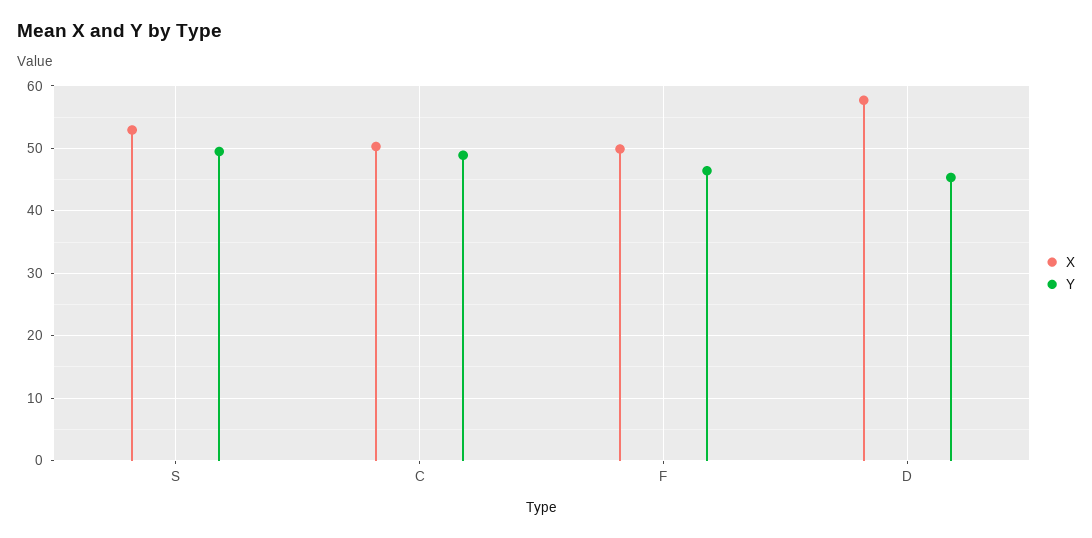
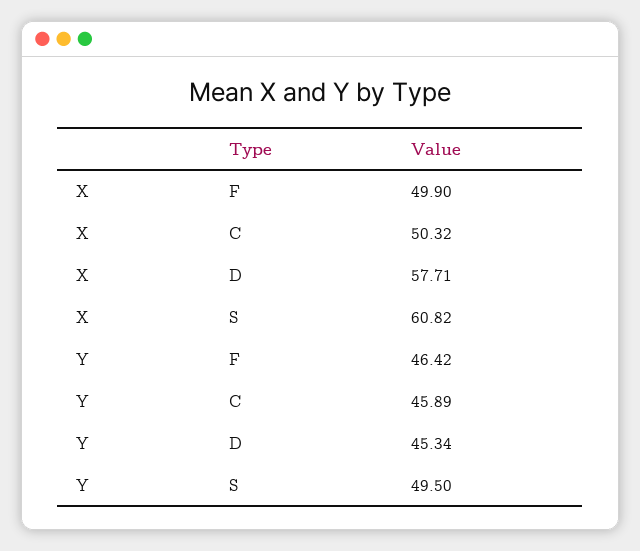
X, S: 53 -> 60.82
Y, C: 49 -> 45.89

